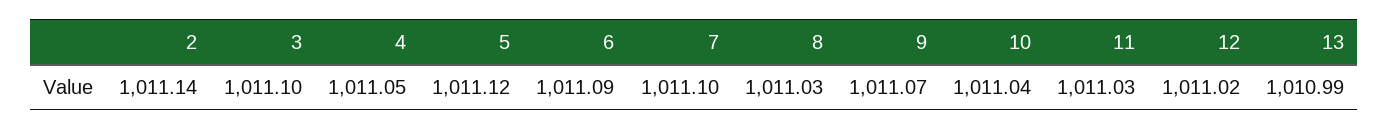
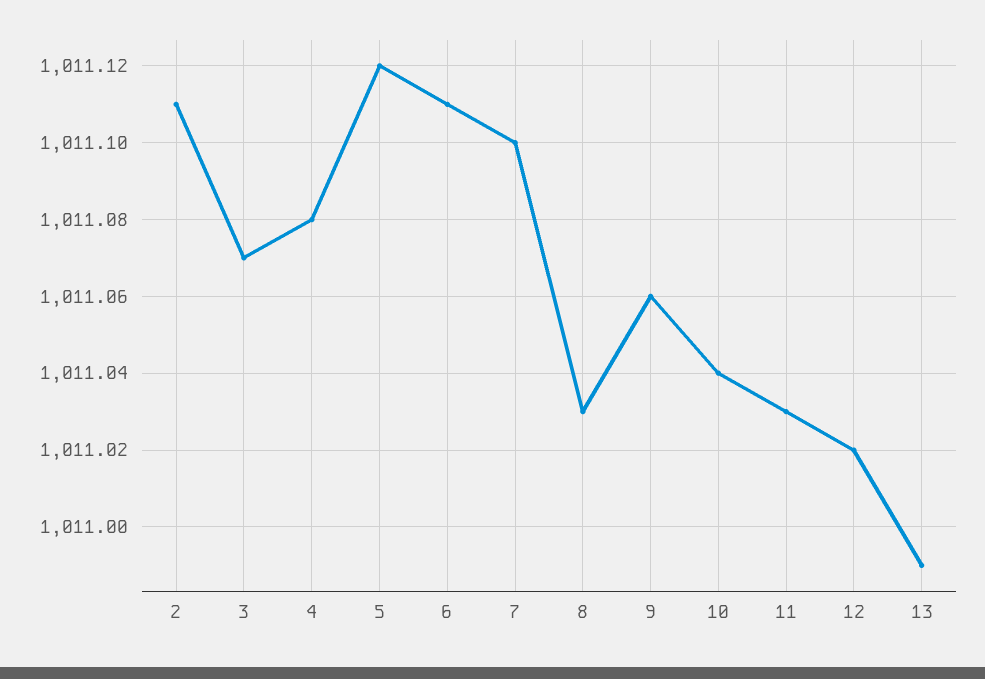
2: 1011.14 -> 1011.11
3: 1011.1 -> 1011.07
4: 1011.05 -> 1011.08
6: 1011.09 -> 1011.11
9: 1011.07 -> 1011.06

